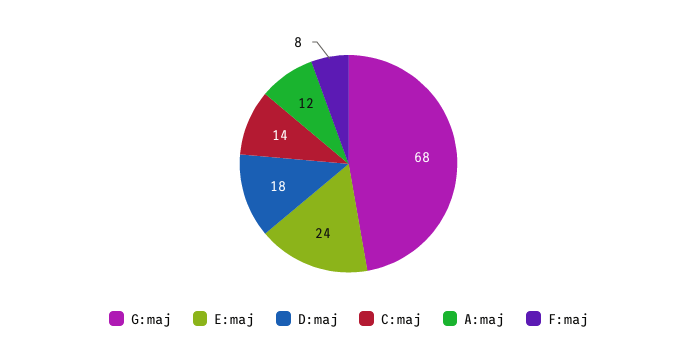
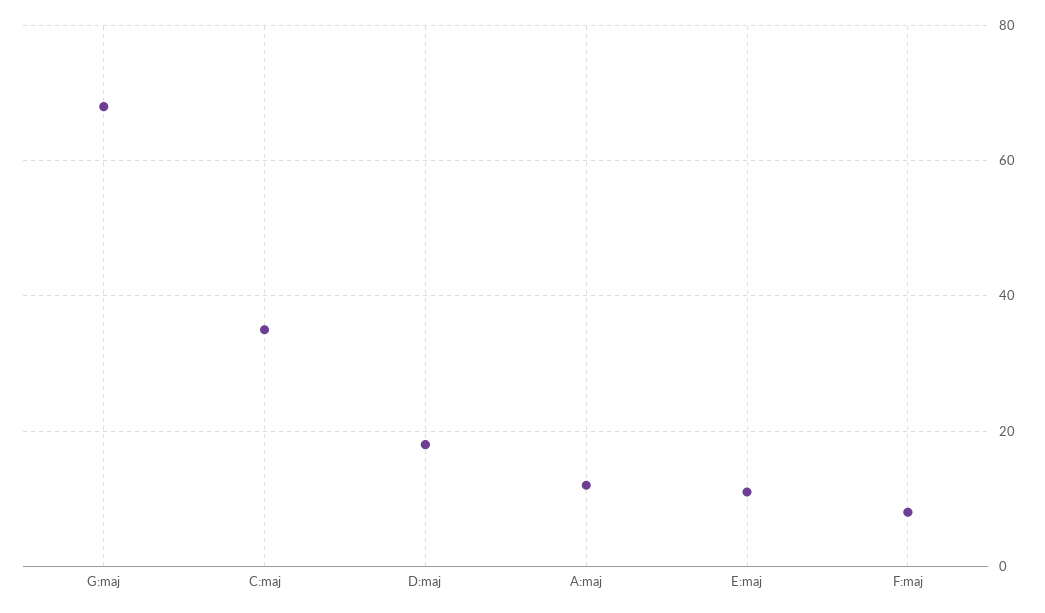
E:maj: 24 -> 10
C:maj: 14 -> 35

